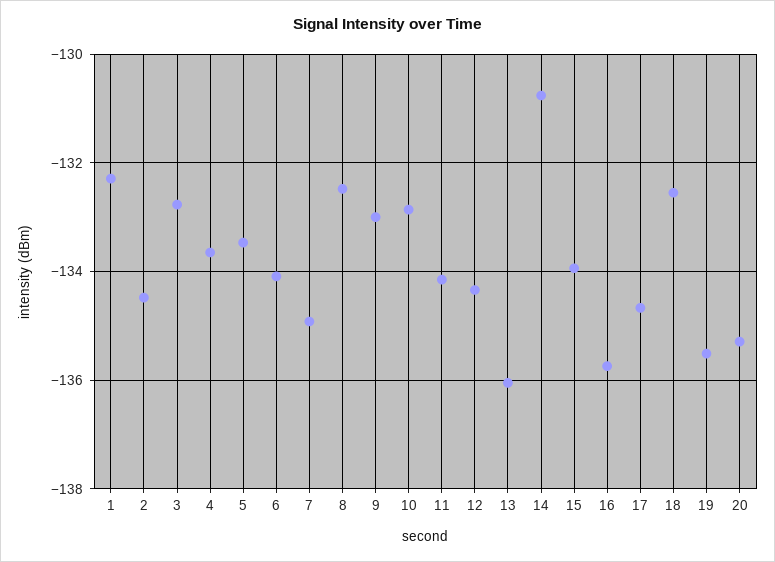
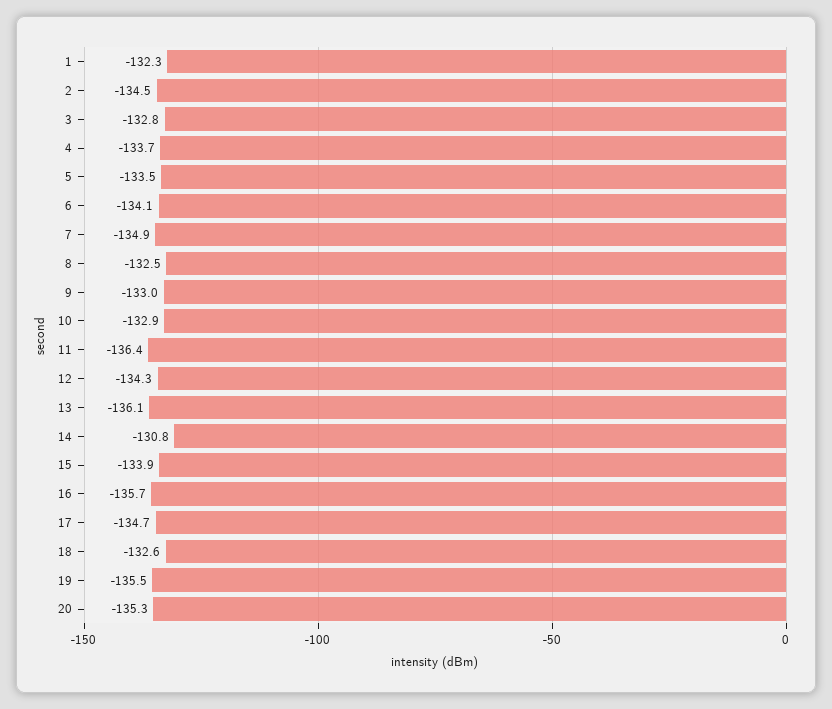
11: -134.2 -> -136.4

